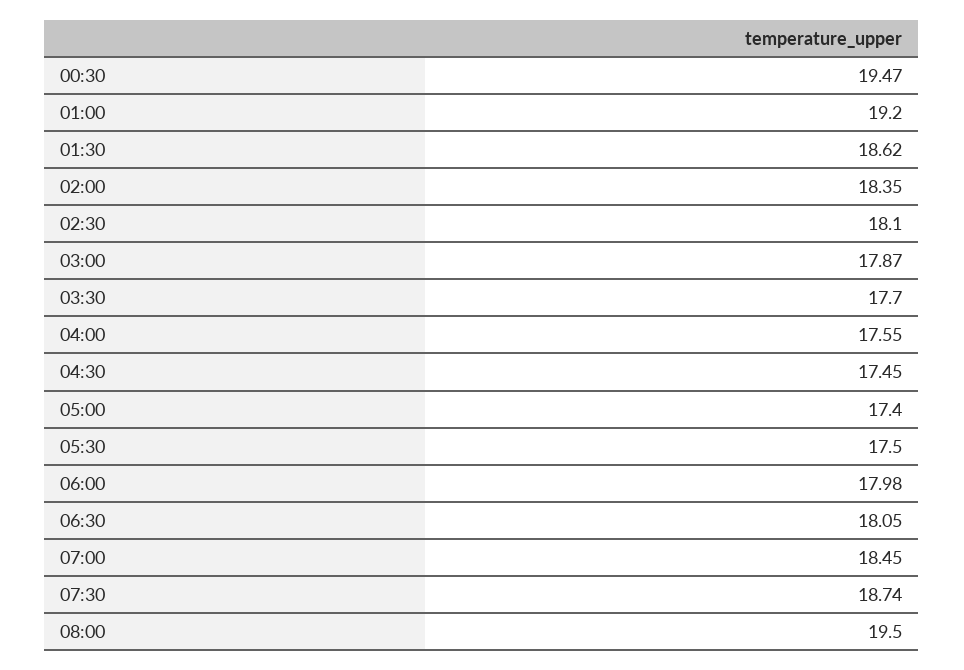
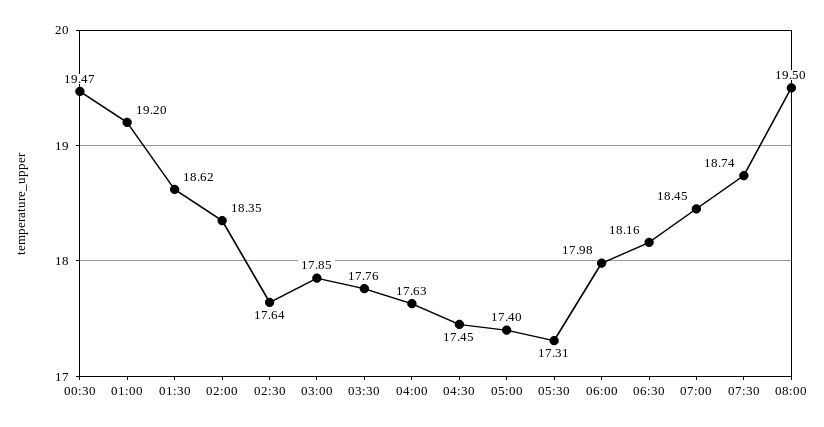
02:30: 18.1 -> 17.64
03:00: 17.87 -> 17.85
03:30: 17.7 -> 17.76
04:00: 17.55 -> 17.63
05:30: 17.5 -> 17.31
06:30: 18.05 -> 18.16

